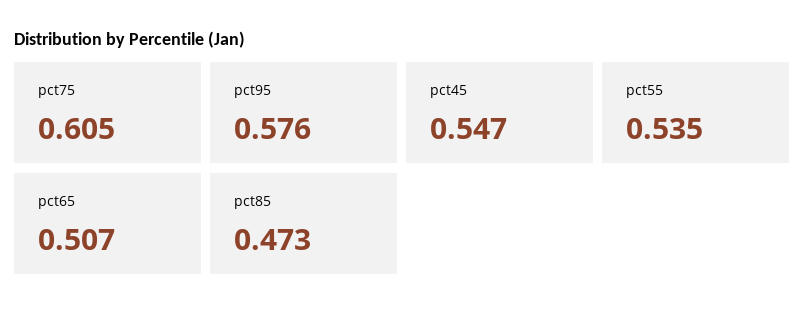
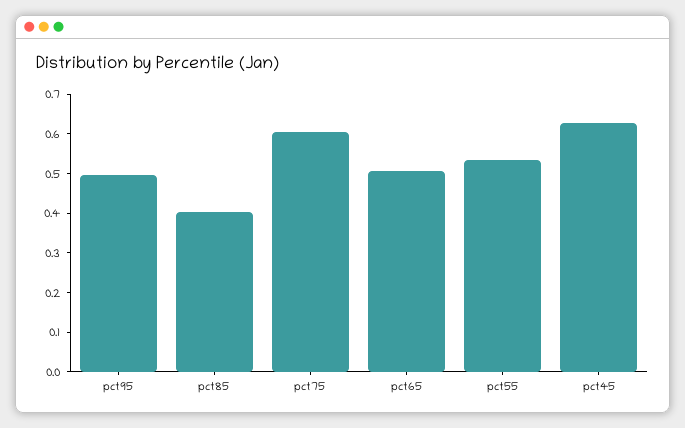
pct95: 0.576 -> 0.5
pct45: 0.547 -> 0.625
pct85: 0.473 -> 0.4

